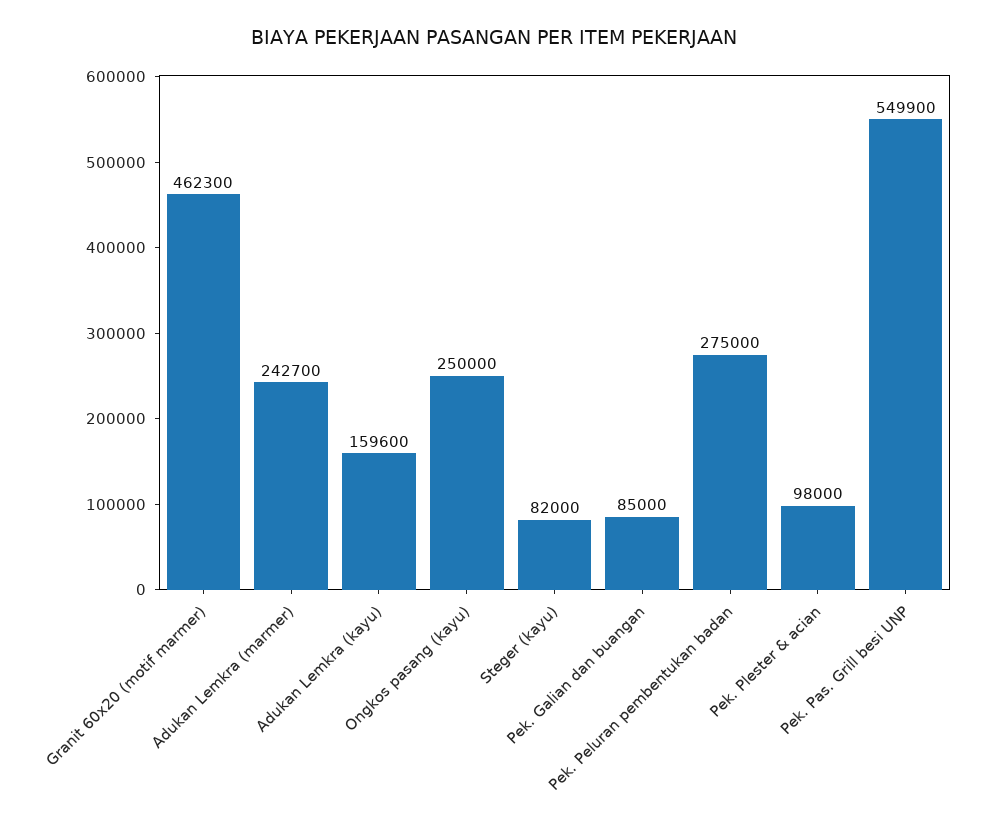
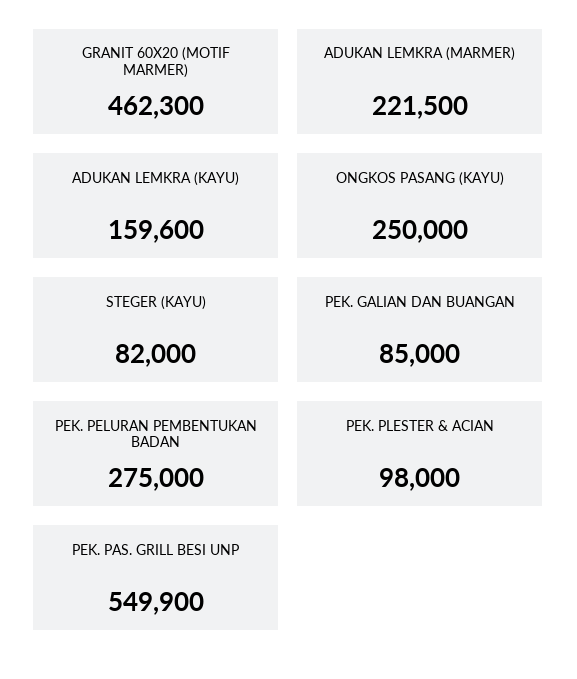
Adukan Lemkra (marmer): 242700 -> 221500

